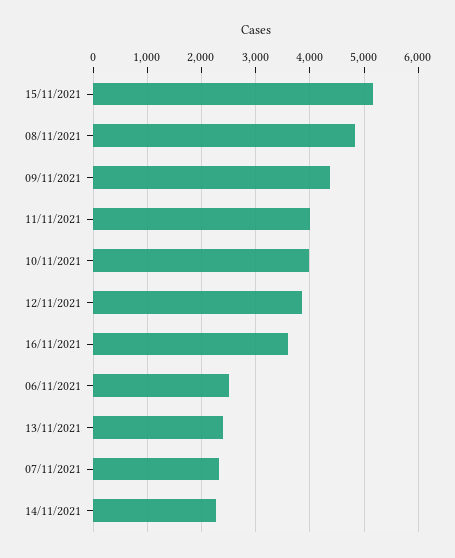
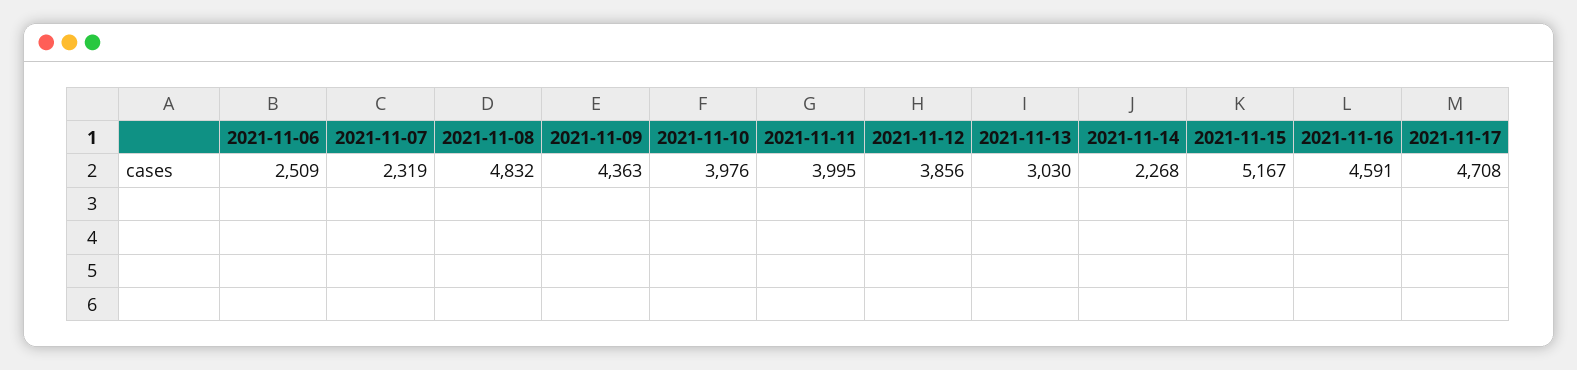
16/11/2021: 3600 -> 4591
13/11/2021: 2400 -> 3030
2021-11-17: none -> 4708

